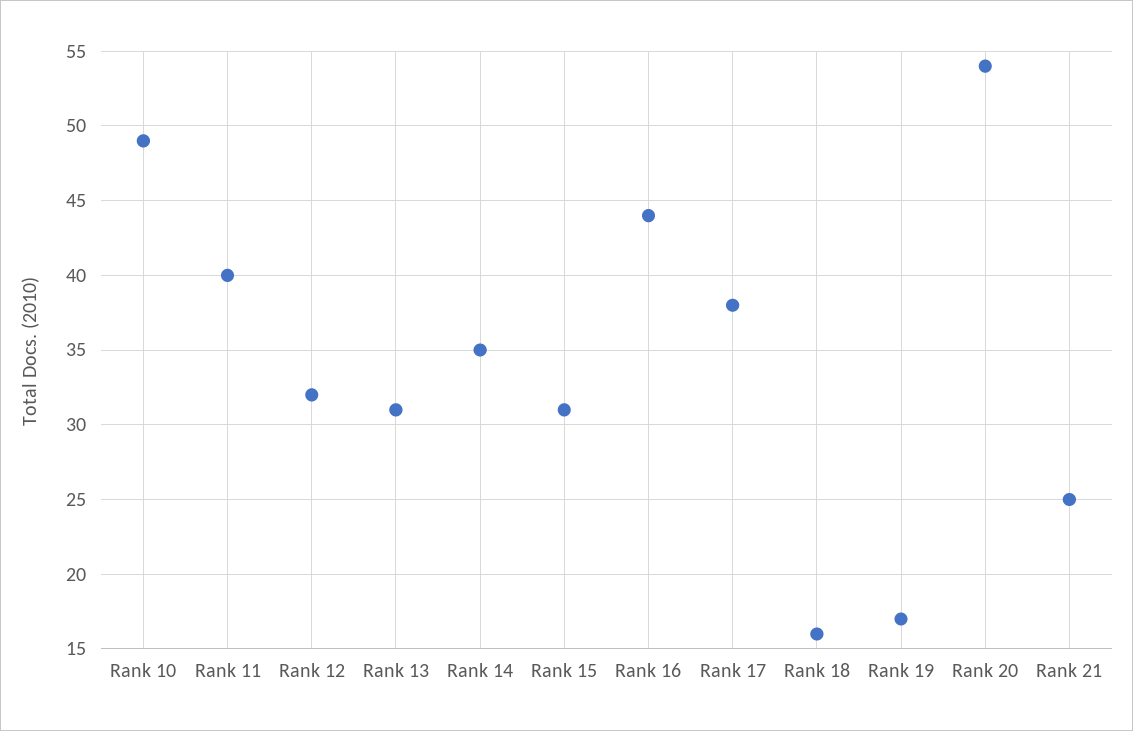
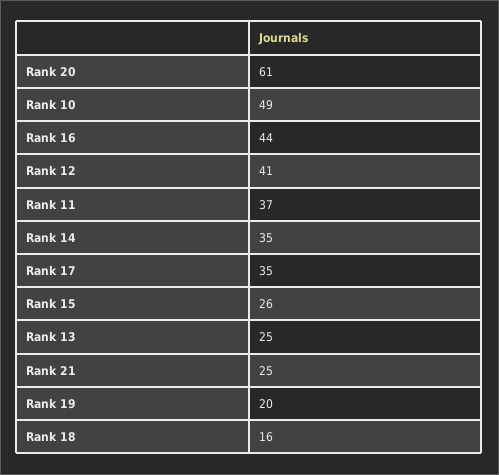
Rank 11: 40 -> 37
Rank 12: 32 -> 41
Rank 13: 31 -> 25
Rank 15: 31 -> 26
Rank 17: 38 -> 35
Rank 19: 17 -> 20
Rank 20: 54 -> 61

